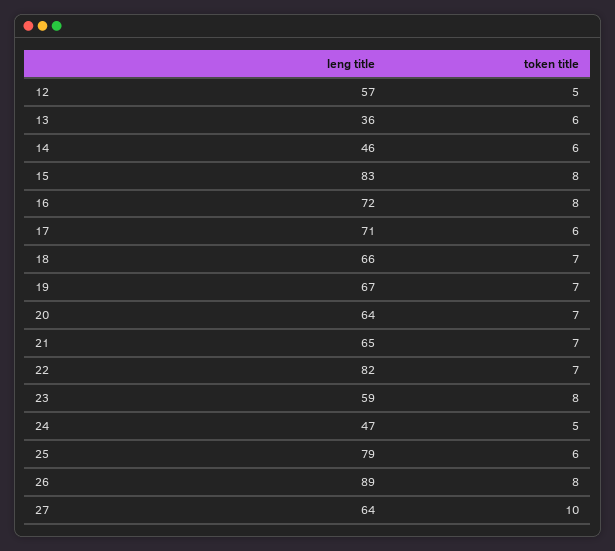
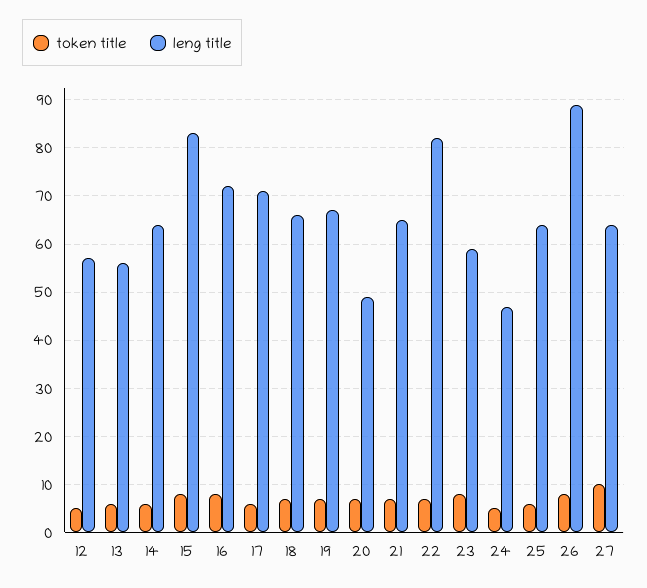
leng title, 13: 36 -> 55
leng title, 14: 46 -> 65
leng title, 20: 64 -> 50
leng title, 25: 79 -> 65

